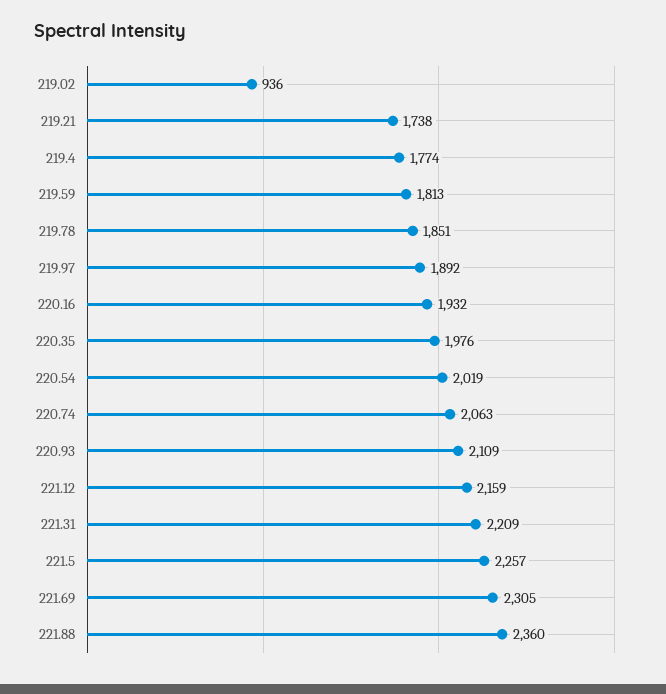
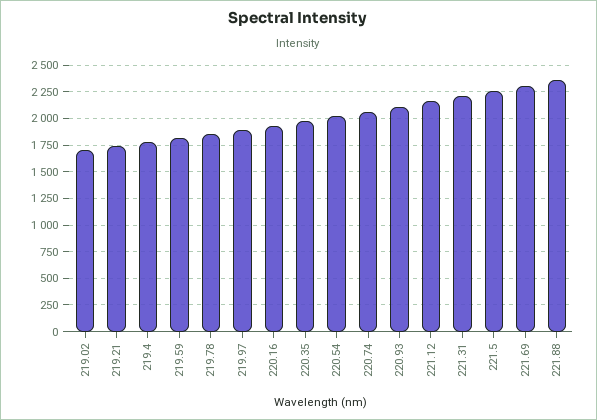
219.02: 936 -> 1750

